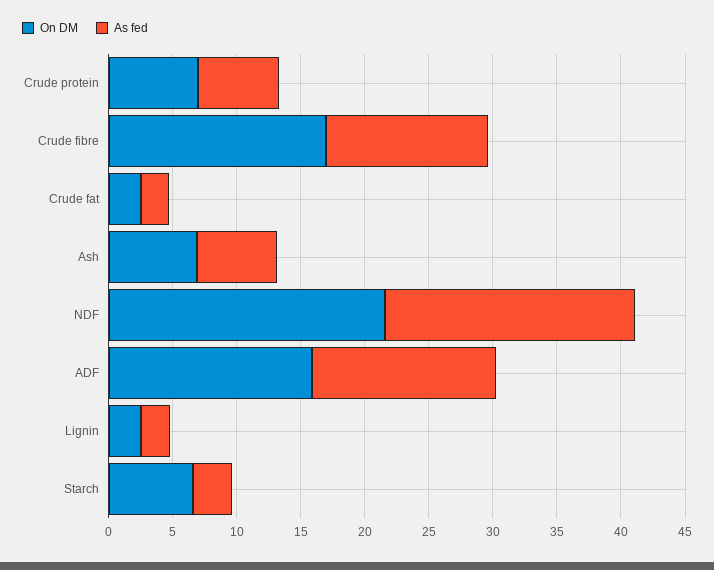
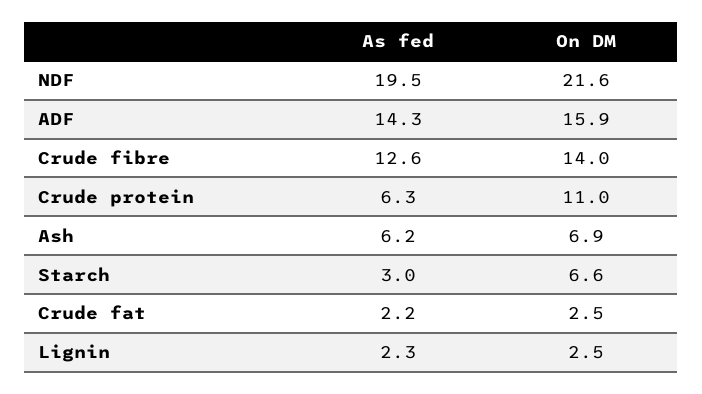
On DM, Crude protein: 7 -> 11
On DM, Crude fibre: 17 -> 14

